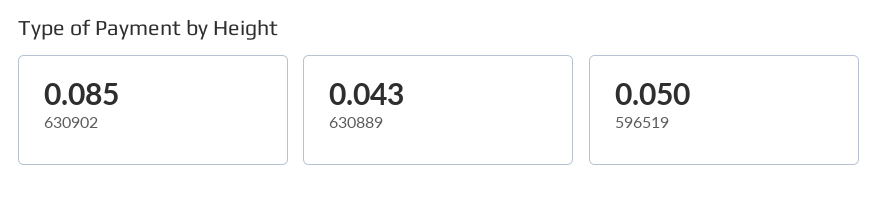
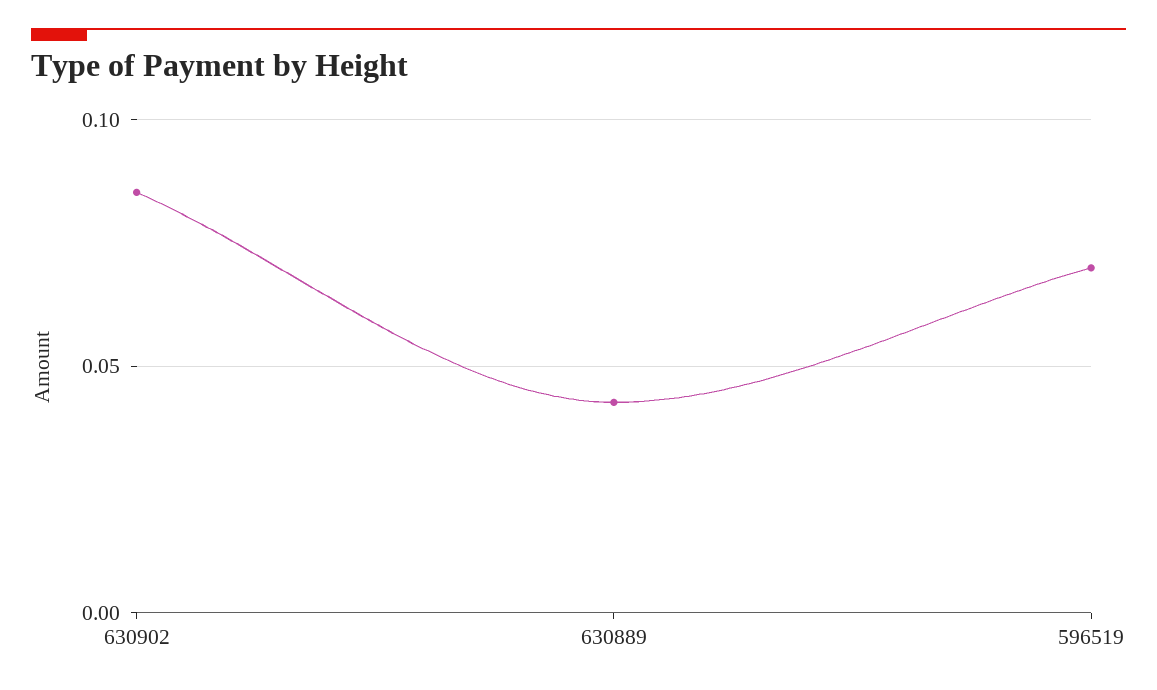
596519: 0.05 -> 0.07

